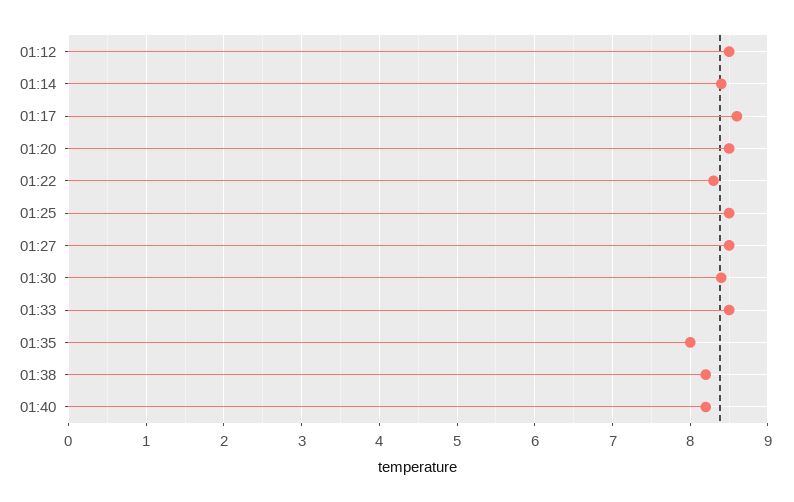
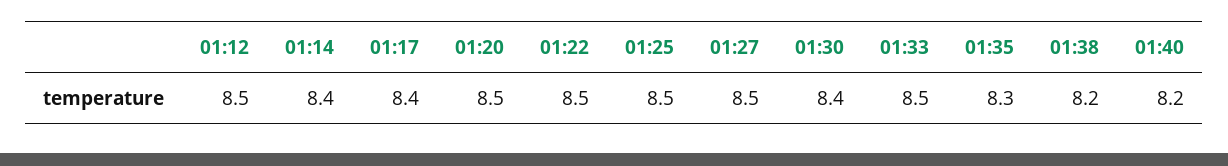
01:17: 8.6 -> 8.4
01:22: 8.3 -> 8.5
01:35: 8 -> 8.3

